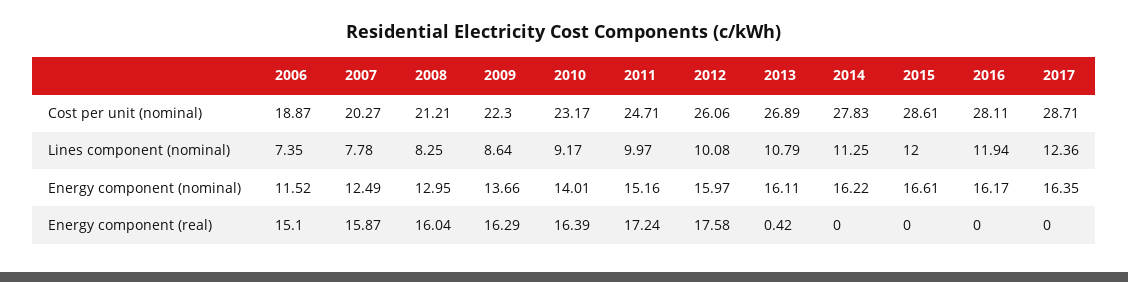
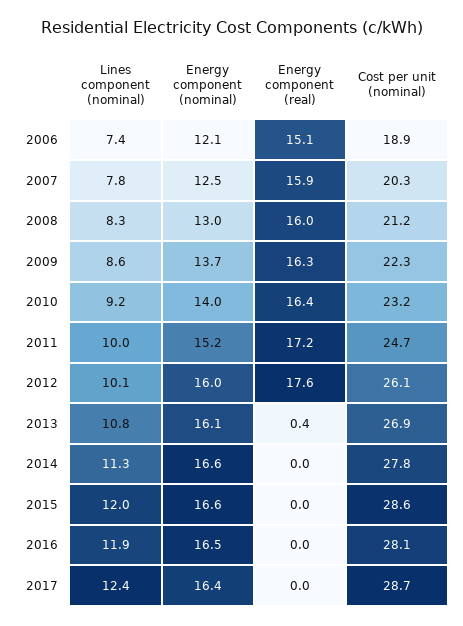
2006, Energy component (nominal): 11.52 -> 12.1
2014, Energy component (nominal): 16.22 -> 16.6
2016, Energy component (nominal): 16.17 -> 16.5

